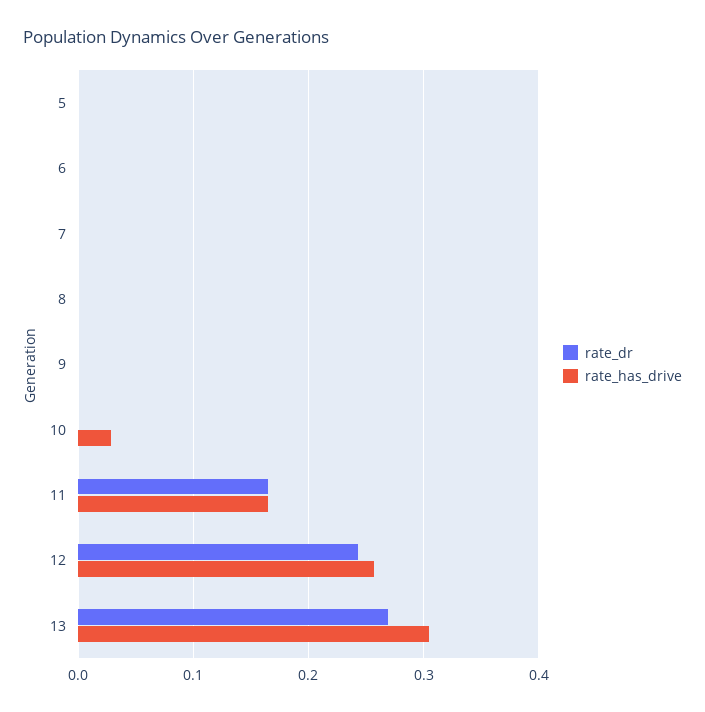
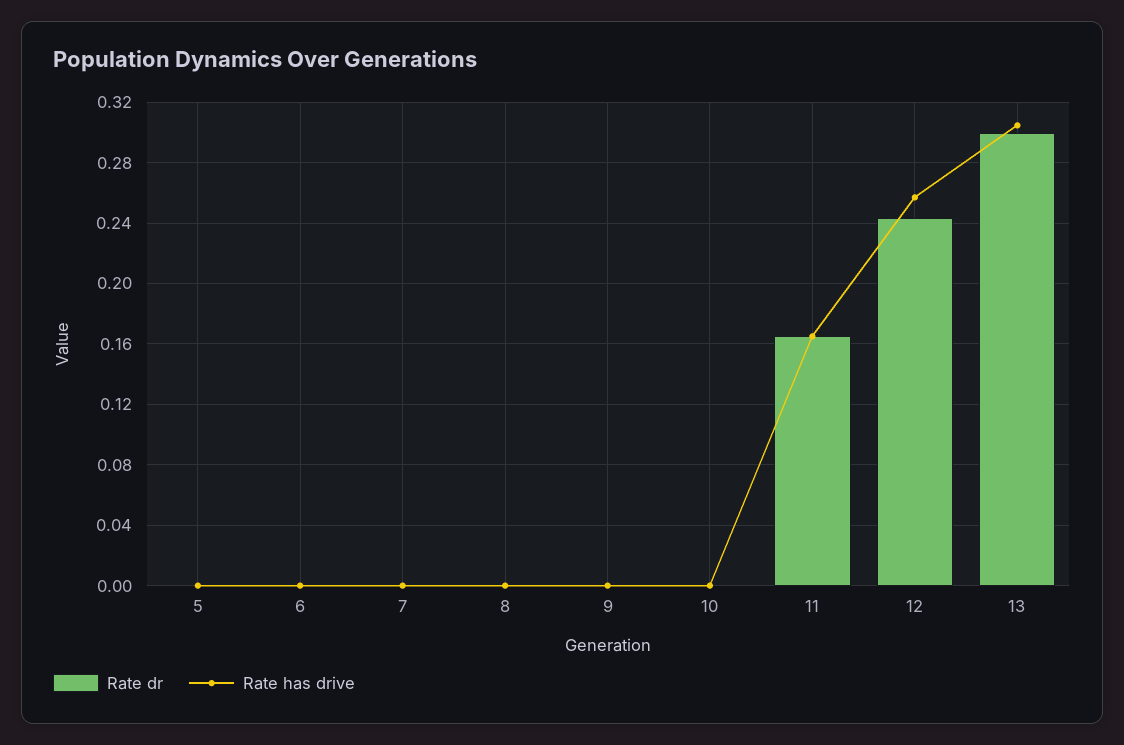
rate_has_drive, 10: 0.03 -> 0
rate_dr, 13: 0.27 -> 0.3

